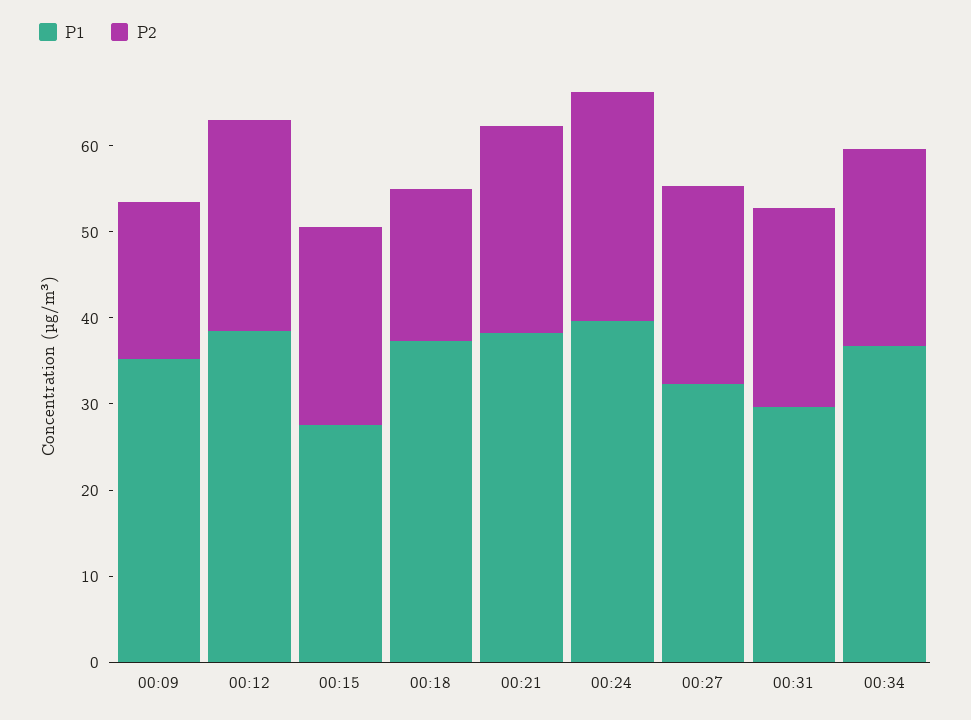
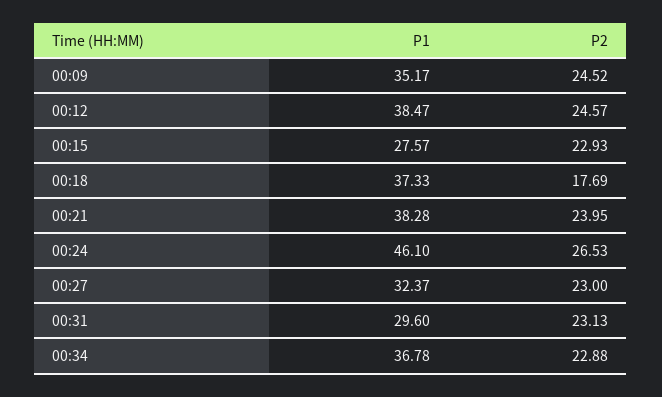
P2, 00:09: 18 -> 24.52
P1, 00:24: 40 -> 46.1

